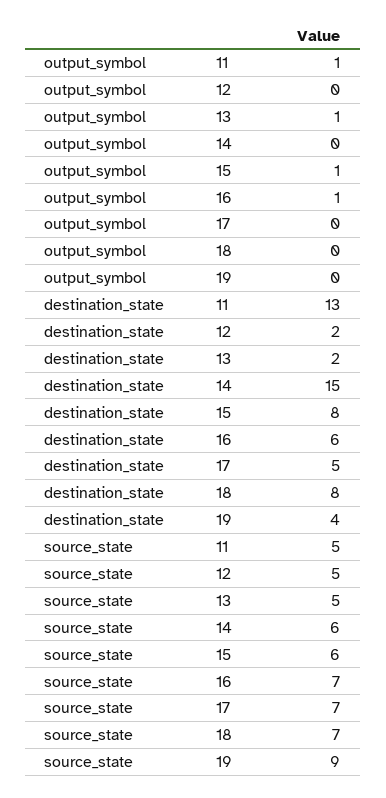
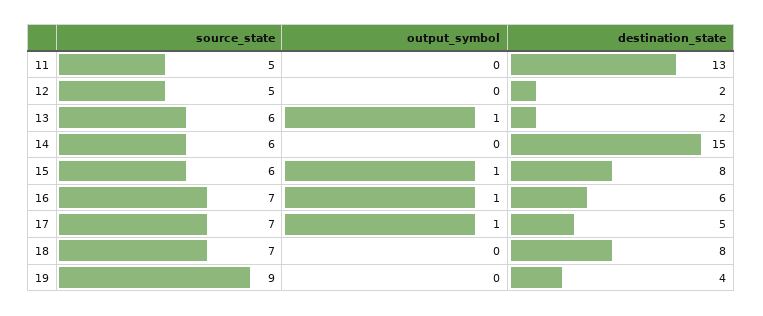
output_symbol, 11: 1 -> 0
output_symbol, 17: 0 -> 1
source_state, 13: 5 -> 6

